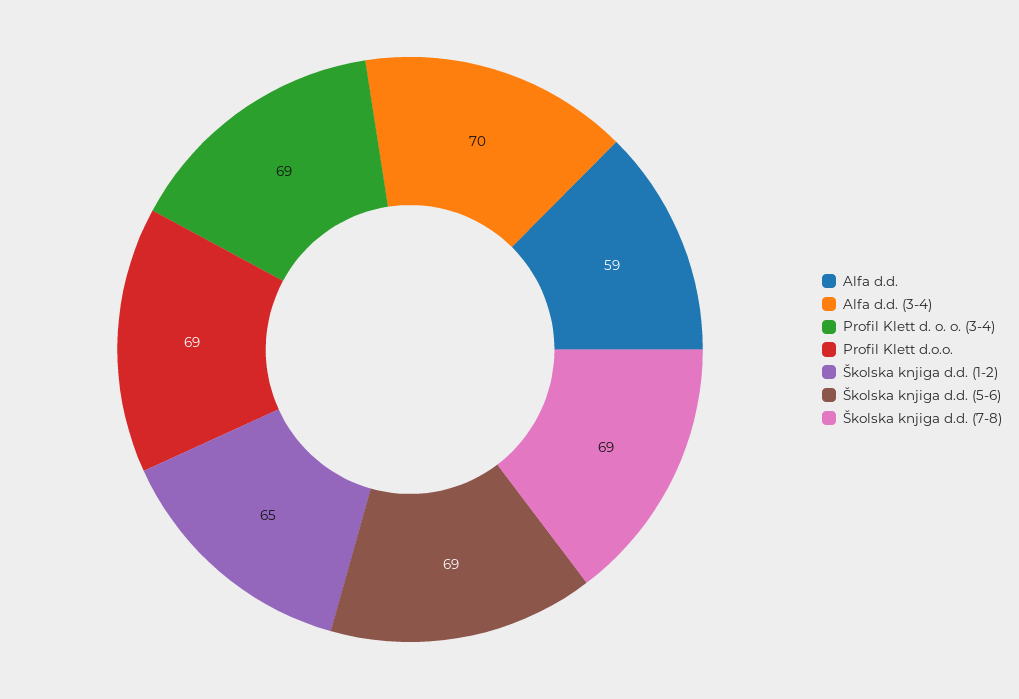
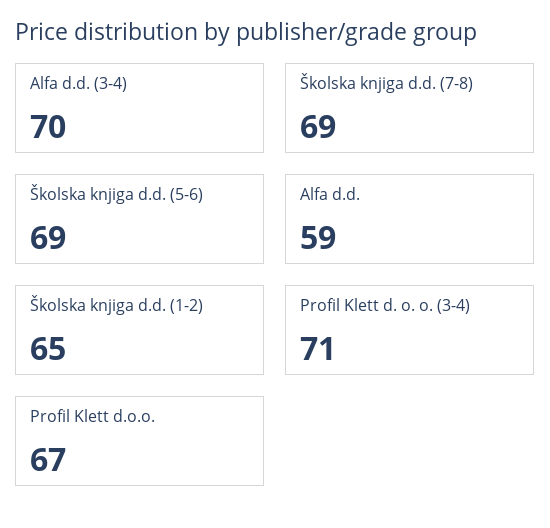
Profil Klett d. o. o. (3-4): 69 -> 71
Profil Klett d.o.o.: 69 -> 67

